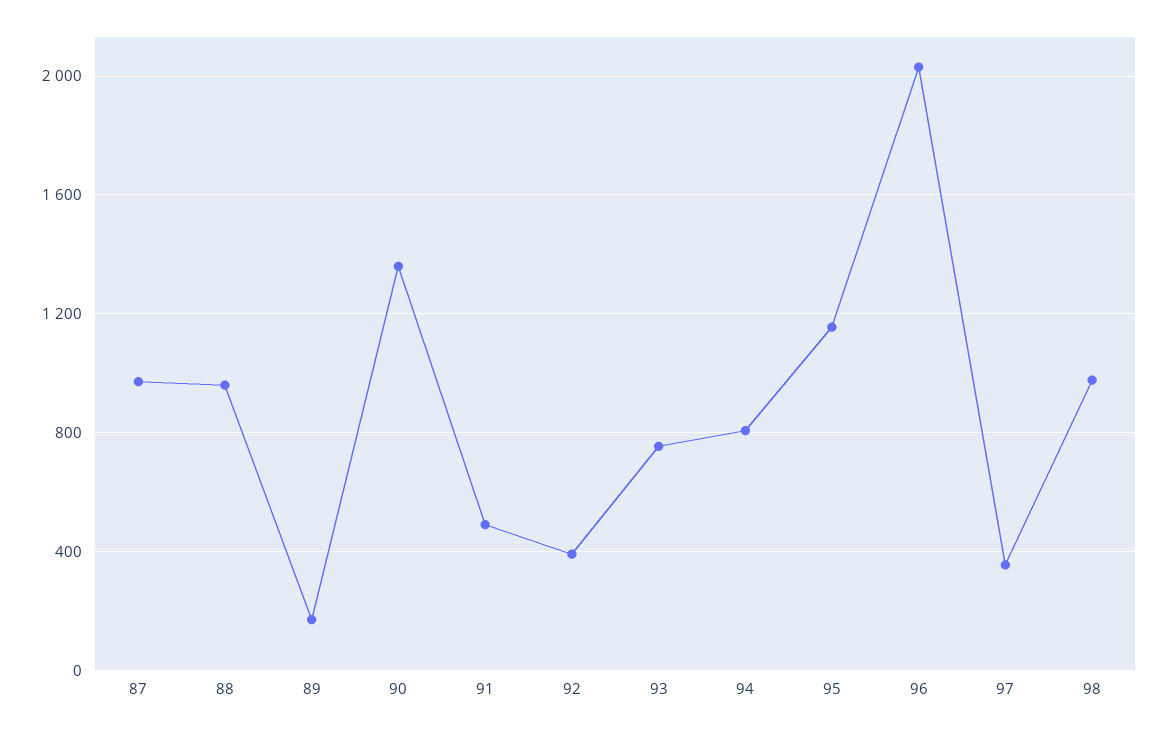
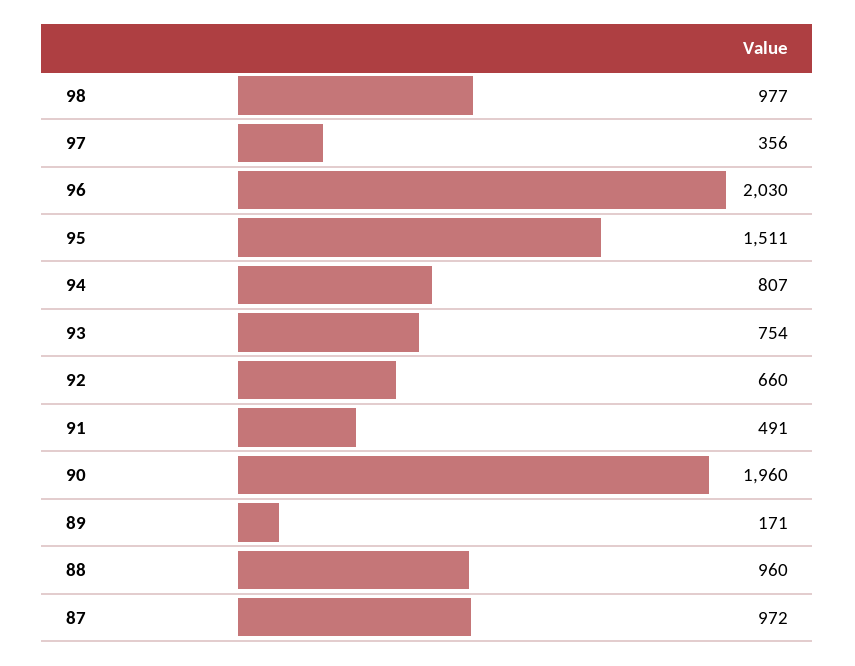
90: 1350 -> 1960
92: 400 -> 660
95: 1150 -> 1511

